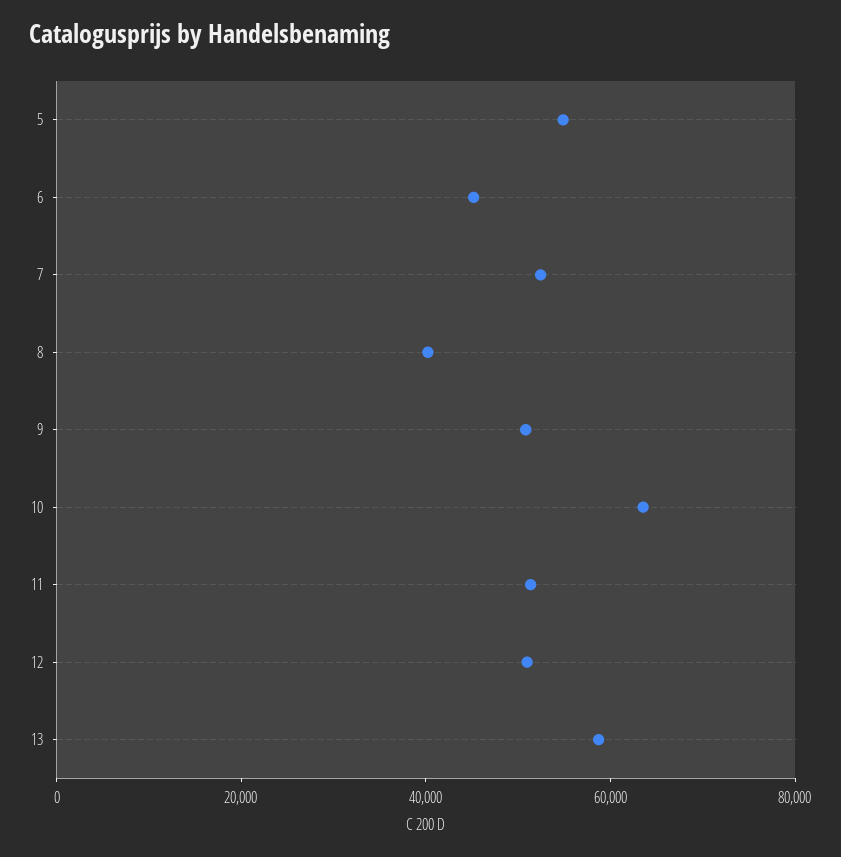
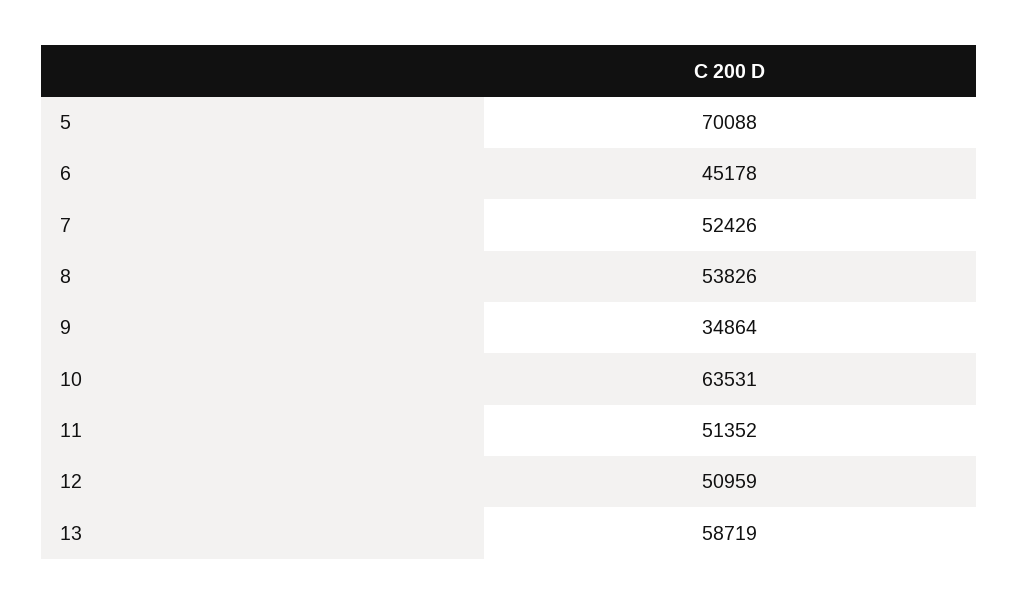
5: 55000 -> 70088
8: 40000 -> 53826
9: 50000 -> 34864

